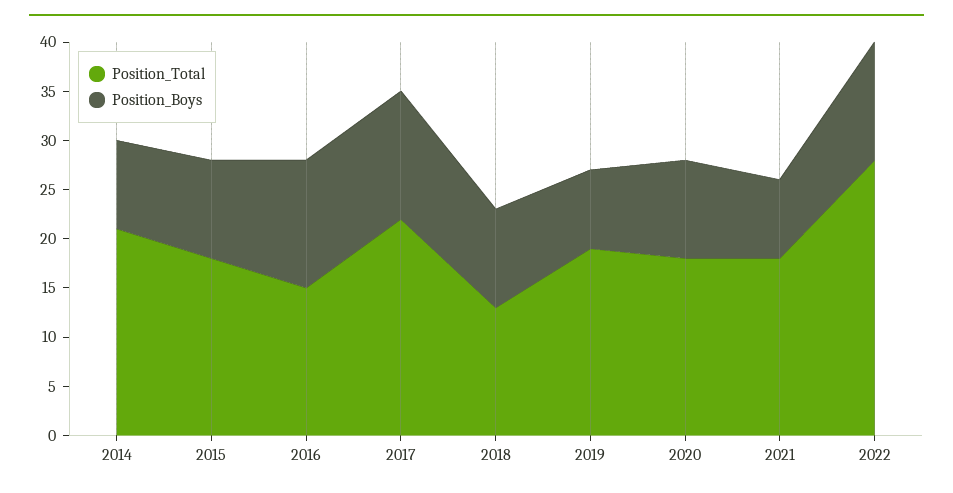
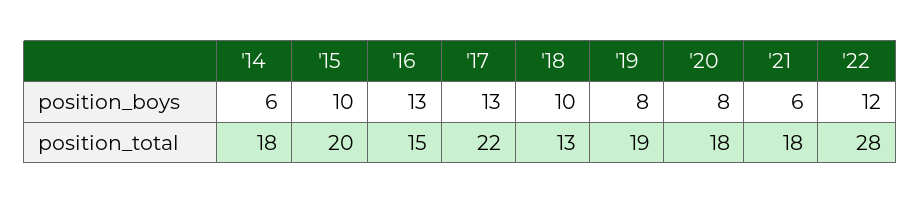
Position_Total, 2014: 21 -> 18
Position_Boys, 2014: 9 -> 6
Position_Total, 2015: 18 -> 20
Position_Boys, 2020: 10 -> 8
Position_Boys, 2021: 8 -> 6

